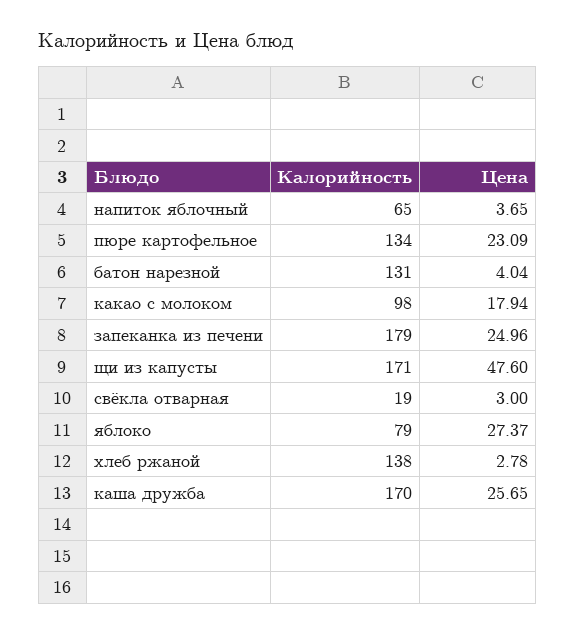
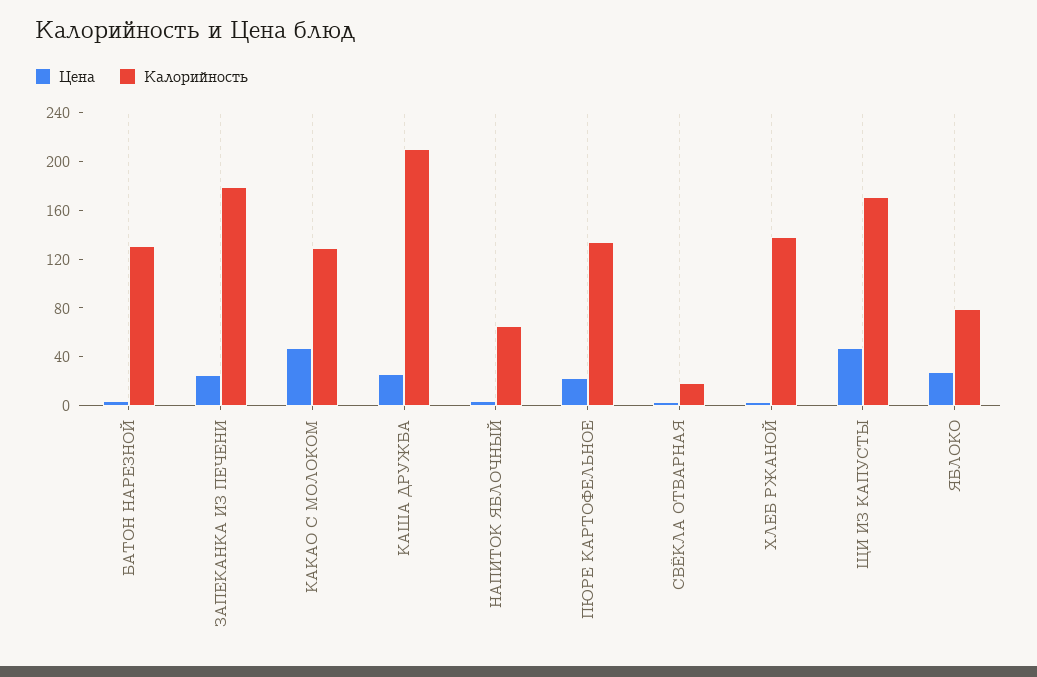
Калорийность, какао с молоком: 98 -> 130
Цена, какао с молоком: 17.94 -> 50
Калорийность, каша дружба: 170 -> 210

